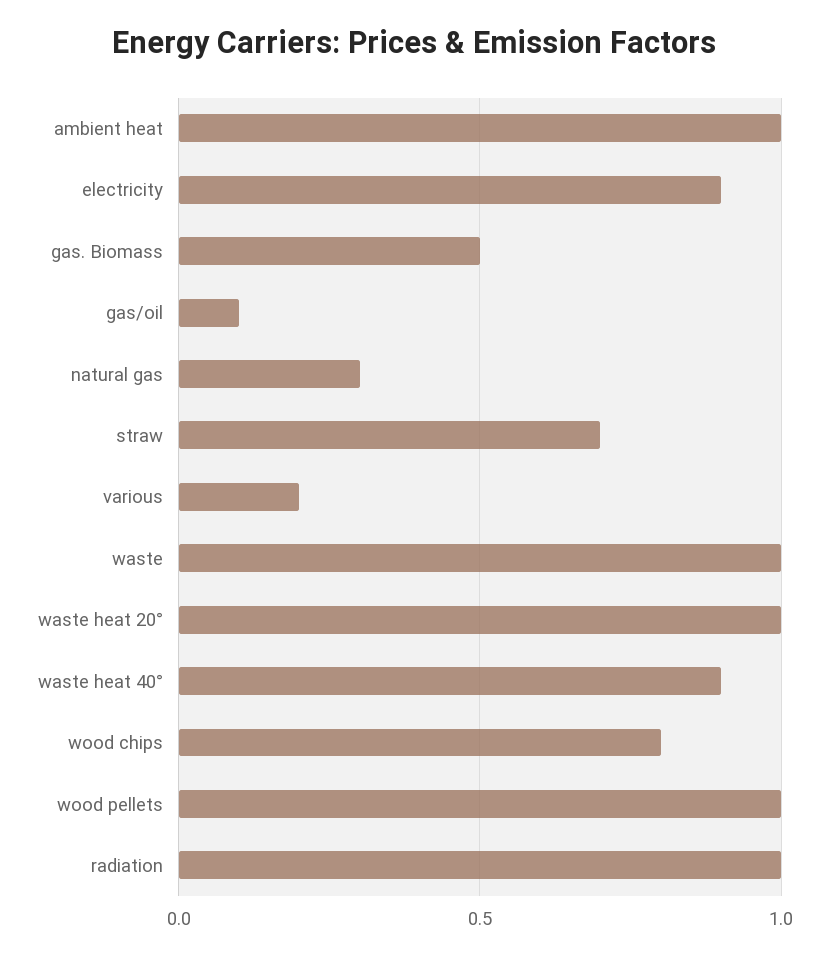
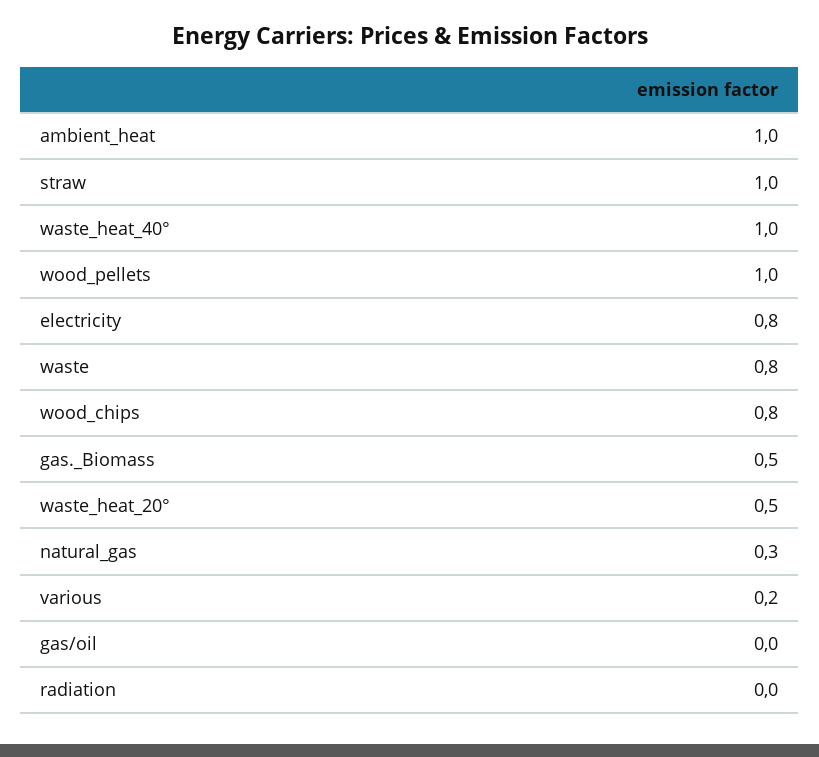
electricity: 0.9 -> 0.8
gas/oil: 0.1 -> 0
straw: 0.7 -> 1
waste: 1 -> 0.8
waste heat 20°: 1 -> 0.5
waste heat 40°: 0.9 -> 1
radiation: 1 -> 0

